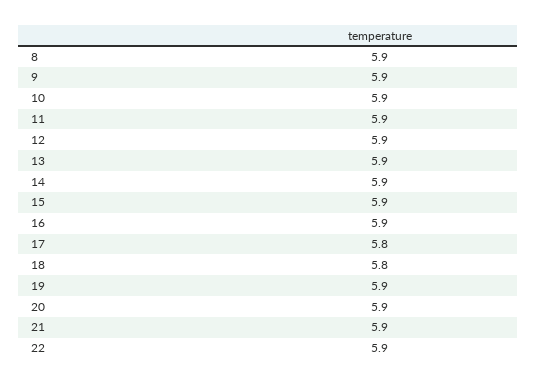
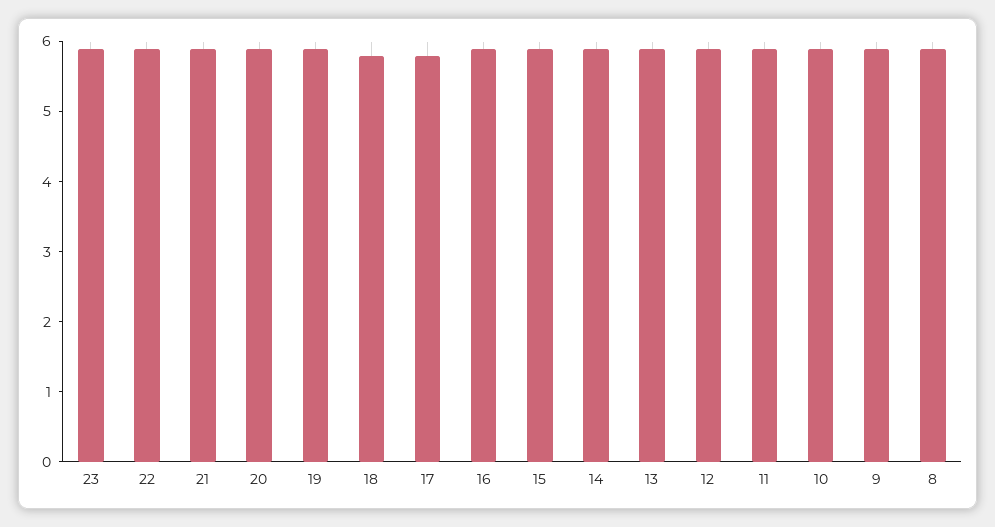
23: none -> 6

